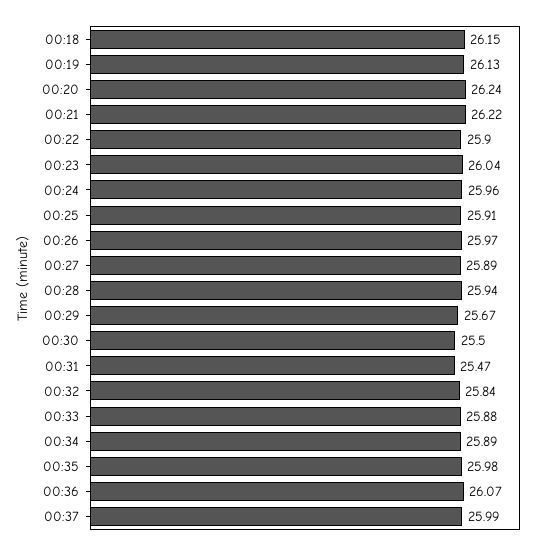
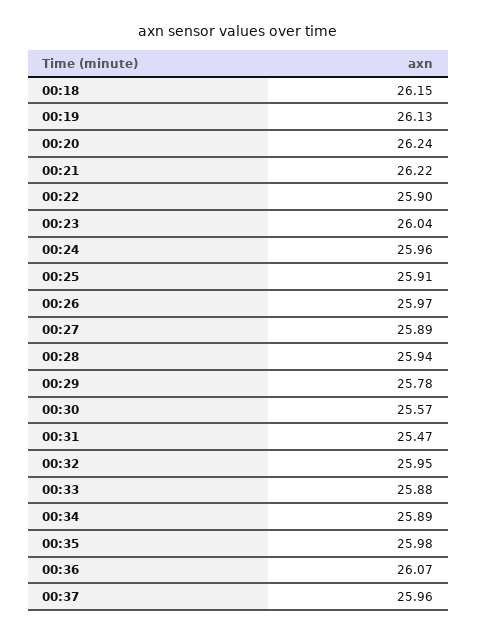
00:29: 25.67 -> 25.78
00:30: 25.5 -> 25.57
00:32: 25.84 -> 25.95
00:37: 25.99 -> 25.96

